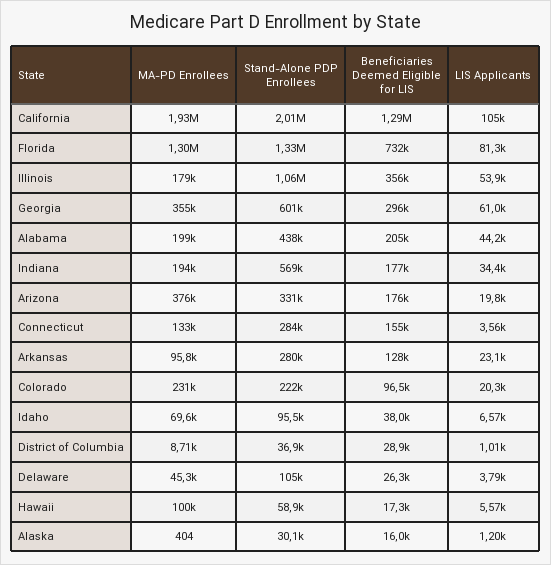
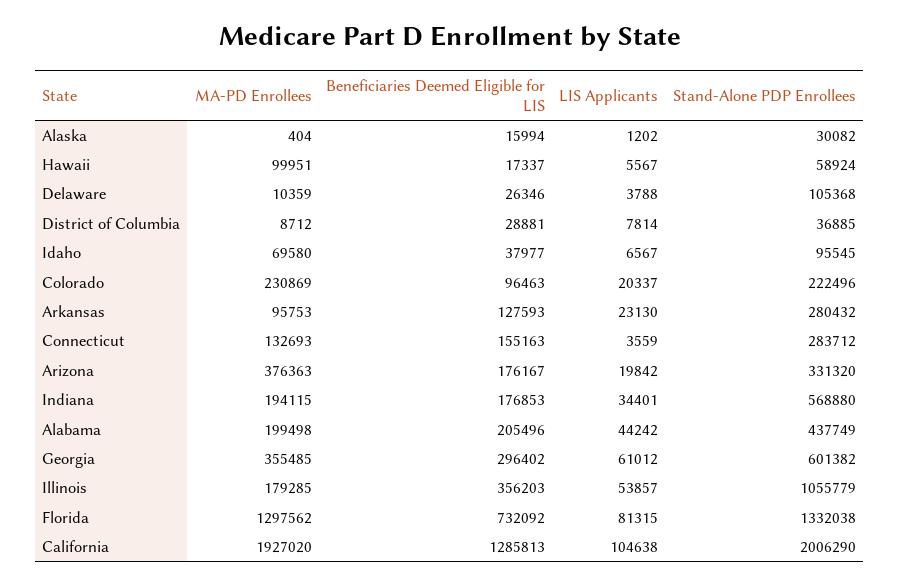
LIS Applicants, District of Columbia: 1010 -> 7814
MA-PD Enrollees, Delaware: 45300 -> 10359

